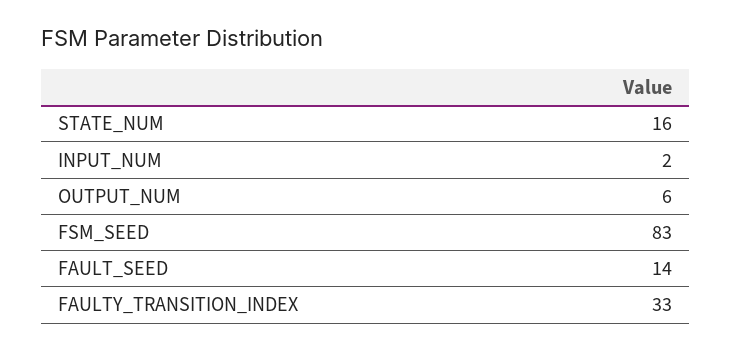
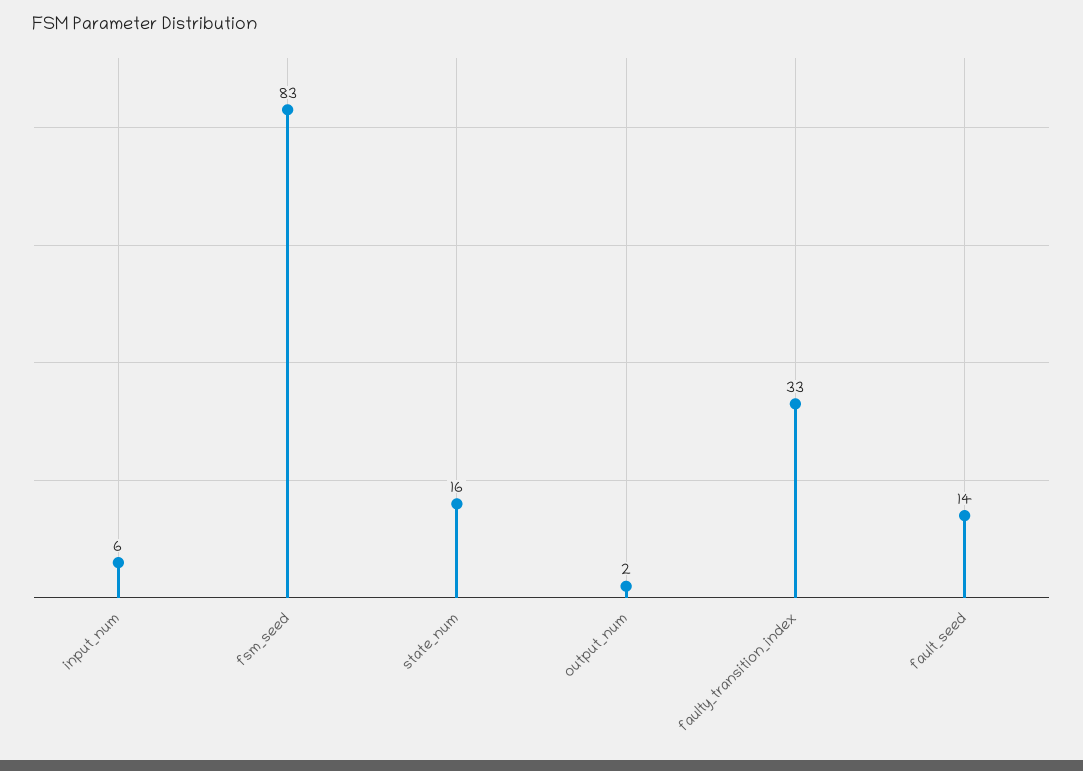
INPUT_NUM: 2 -> 6
OUTPUT_NUM: 6 -> 2

